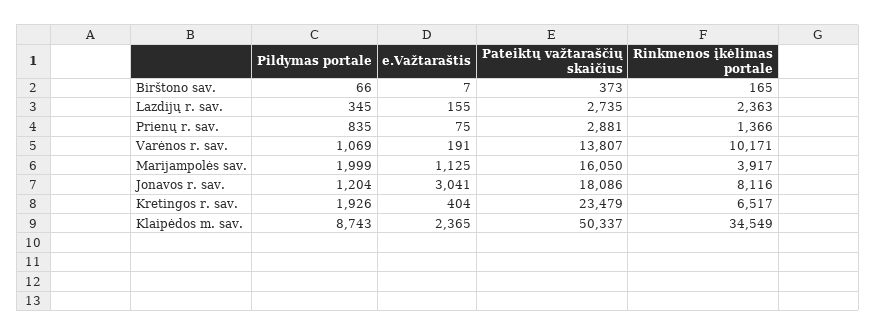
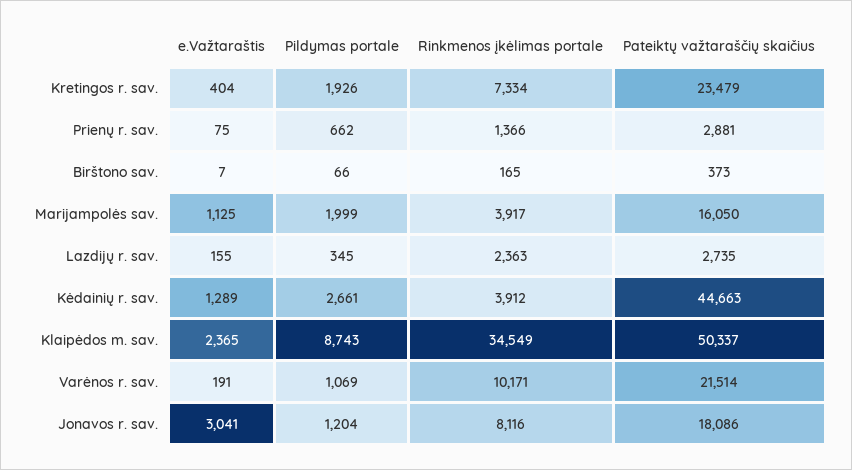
Pildymas portale, Prienų r. sav.: 835 -> 662
Pateiktų važtaraščių skaičius, Varėnos r. sav.: 13807 -> 21514
Rinkmenos įkėlimas portale, Kretingos r. sav.: 6517 -> 7334
e.Važtaraštis, Kėdainių r. sav.: none -> 1289
Pildymas portale, Kėdainių r. sav.: none -> 2661
Rinkmenos įkėlimas portale, Kėdainių r. sav.: none -> 3912
Pateiktų važtaraščių skaičius, Kėdainių r. sav.: none -> 44663

